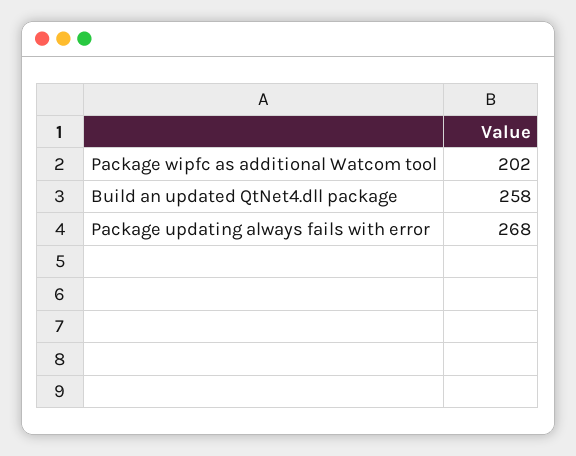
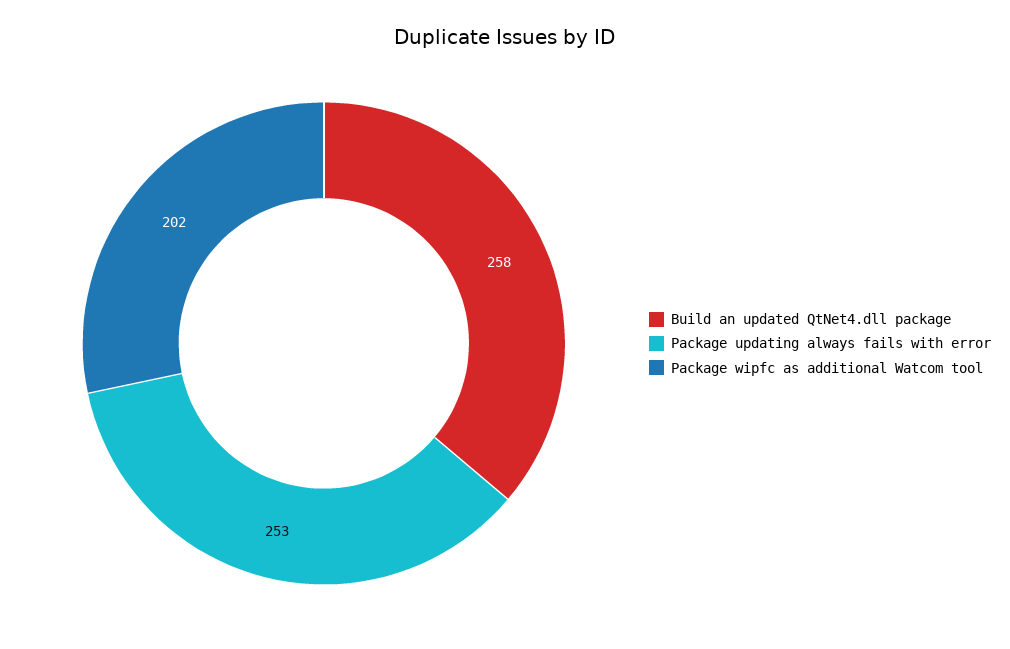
Package updating always fails with error: 268 -> 253

